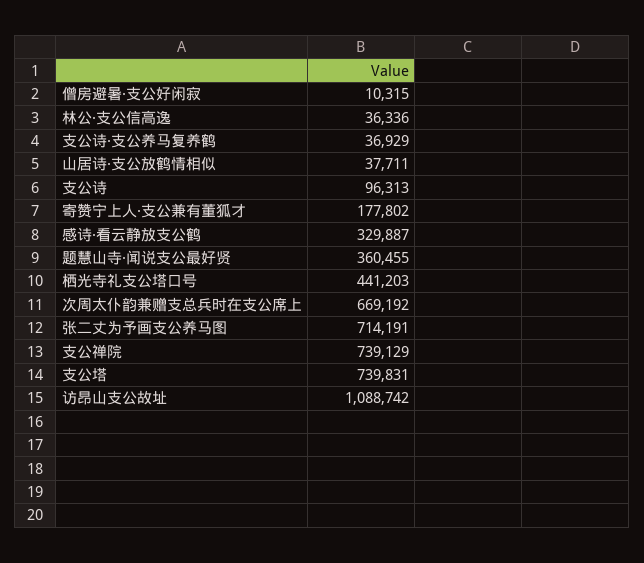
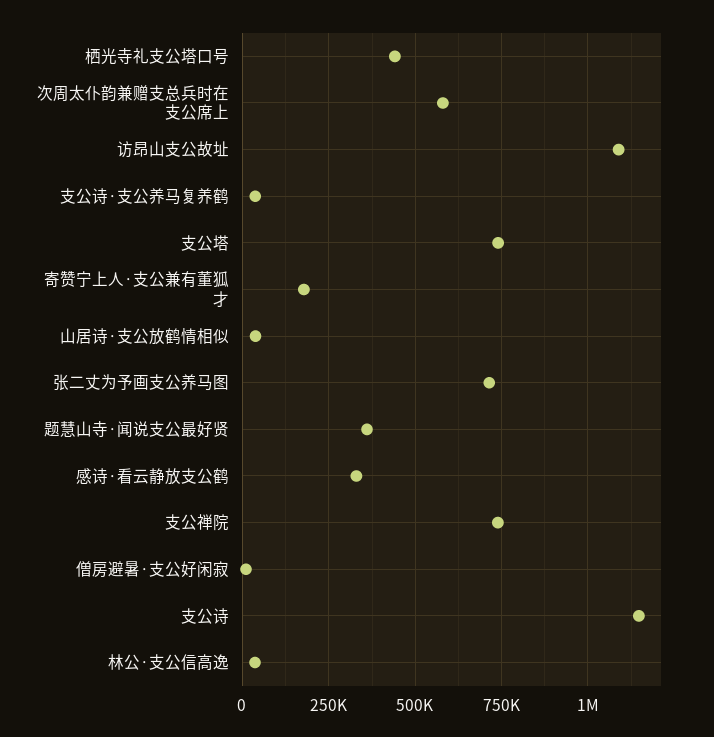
支公诗: 96313 -> 1150000
次周太仆韵兼赠支总兵时在支公席上: 669192 -> 575000

